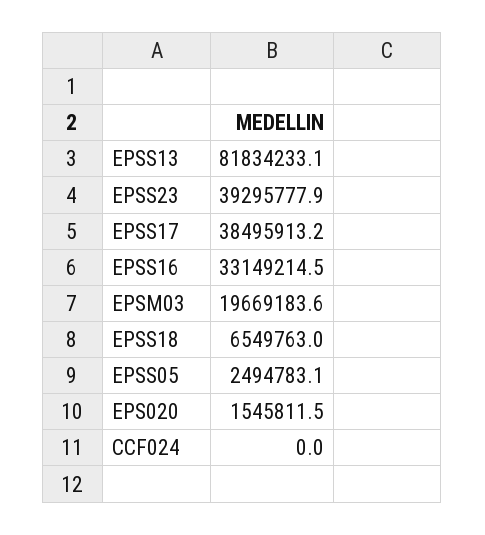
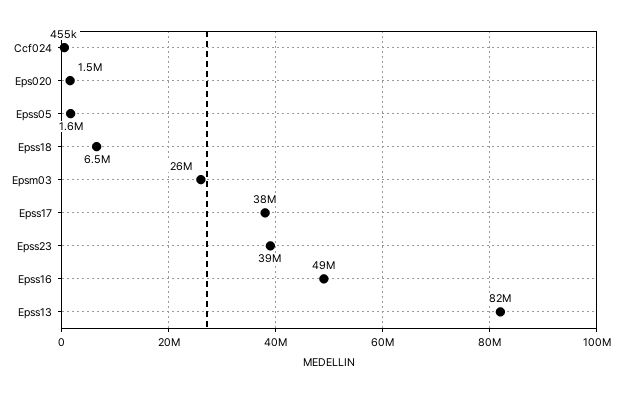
EPSS16: 33149214.5 -> 49000000
EPSM03: 19669183.6 -> 26000000
EPSS05: 2494783.1 -> 1600000
CCF024: 0 -> 455000

